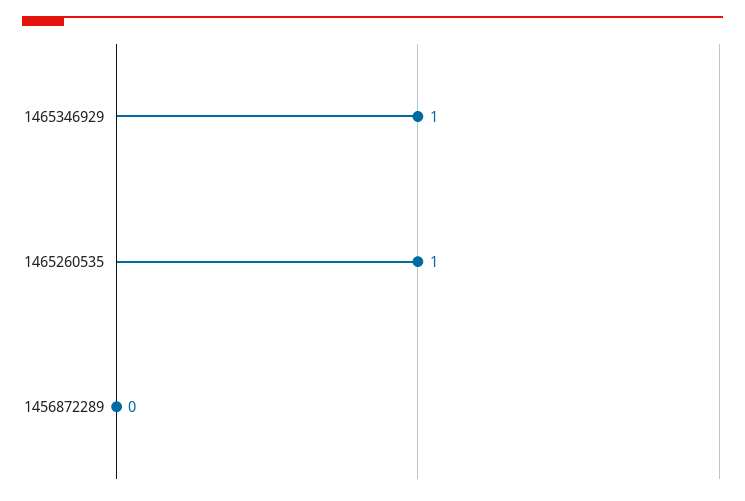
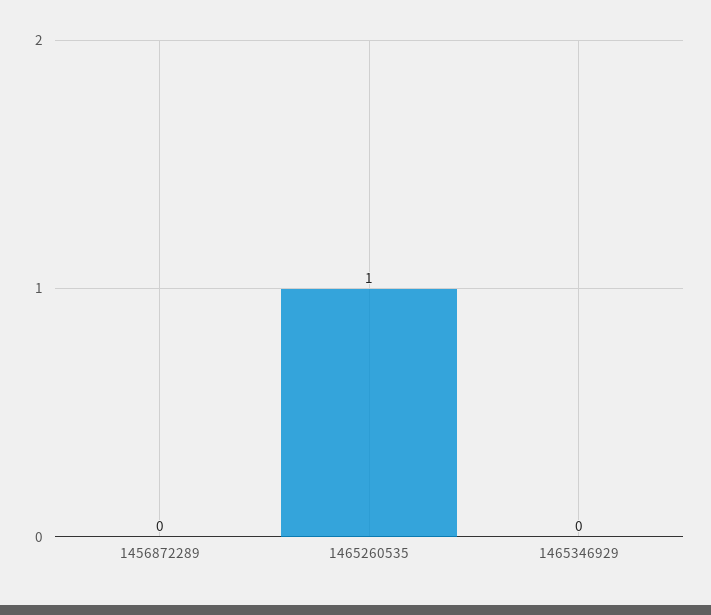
1465346929: 1 -> 0

